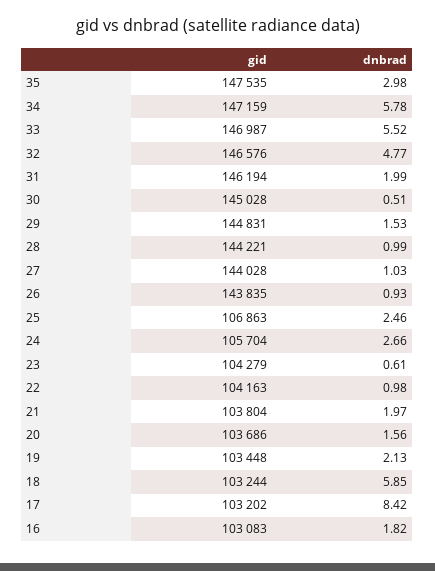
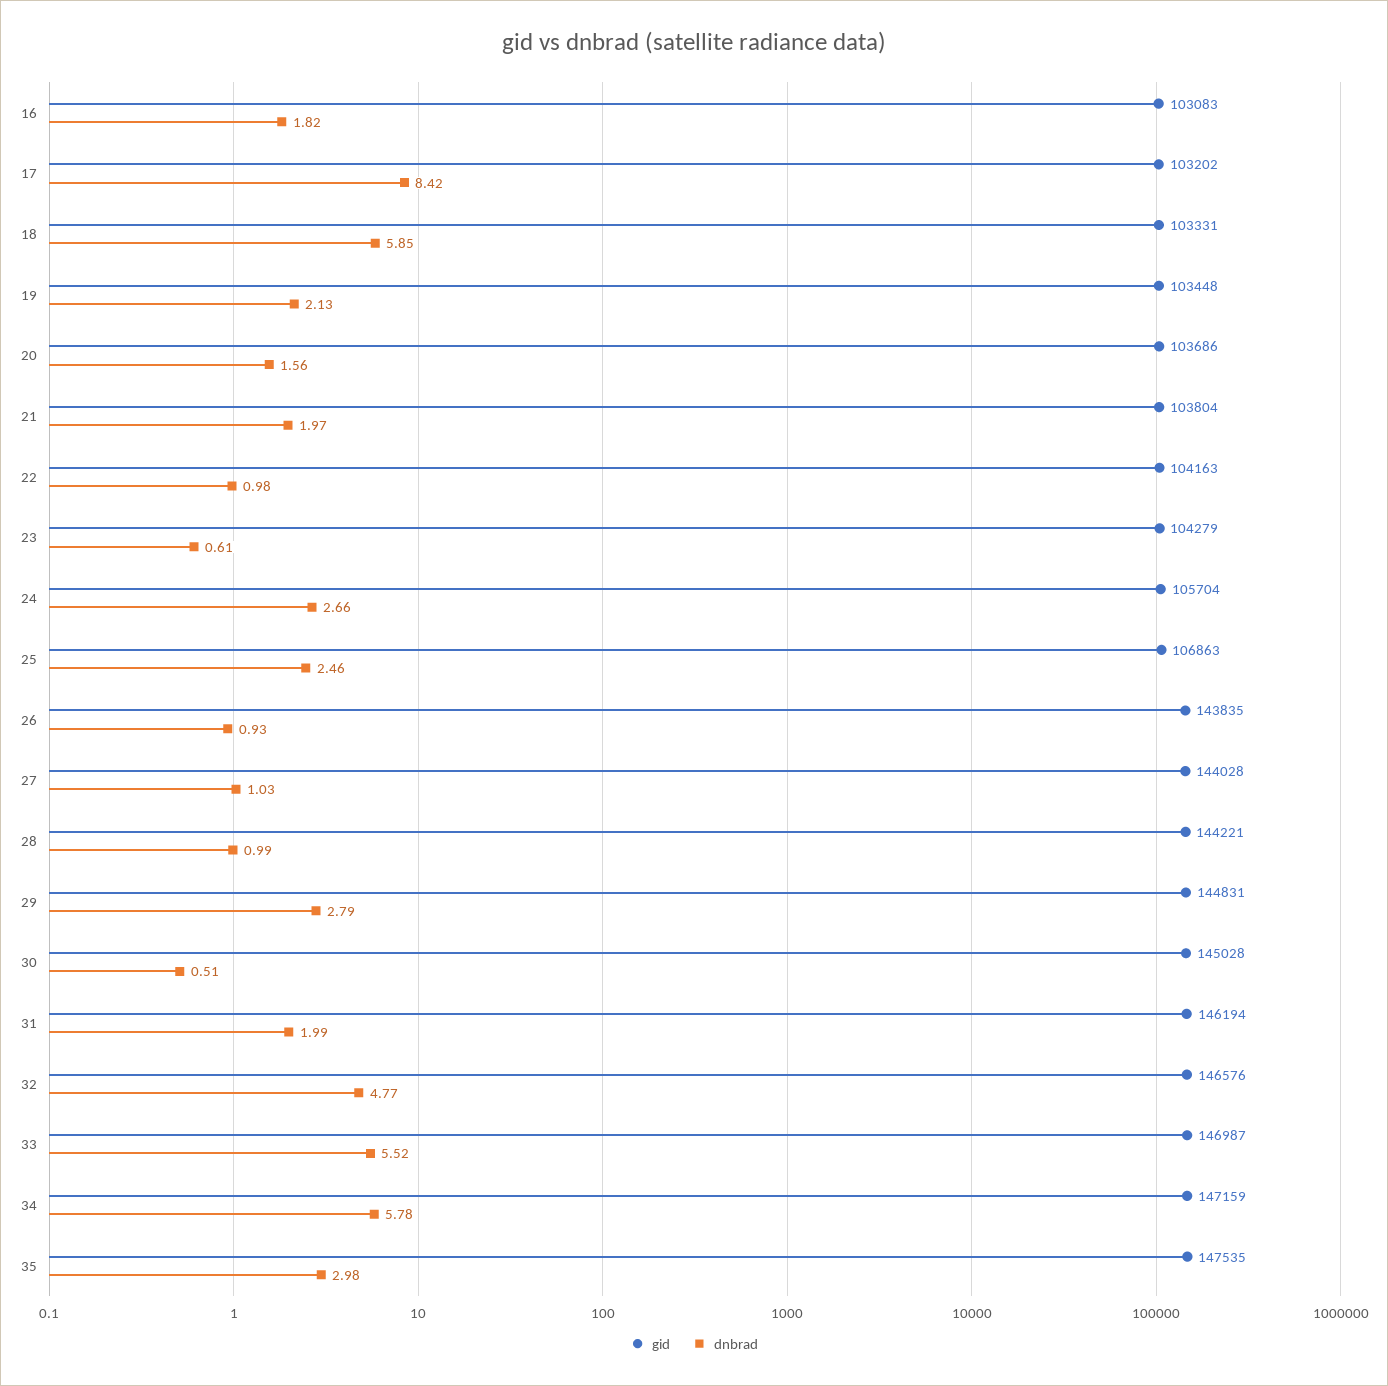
dnbrad, 29: 1.53 -> 2.79
gid, 18: 103244 -> 103331

